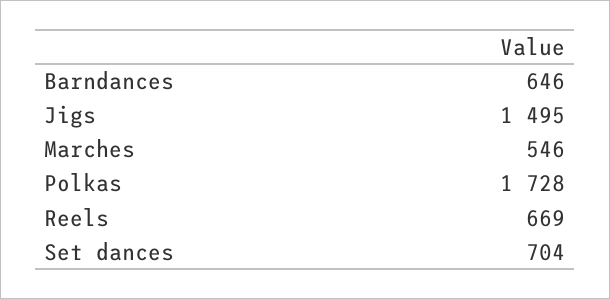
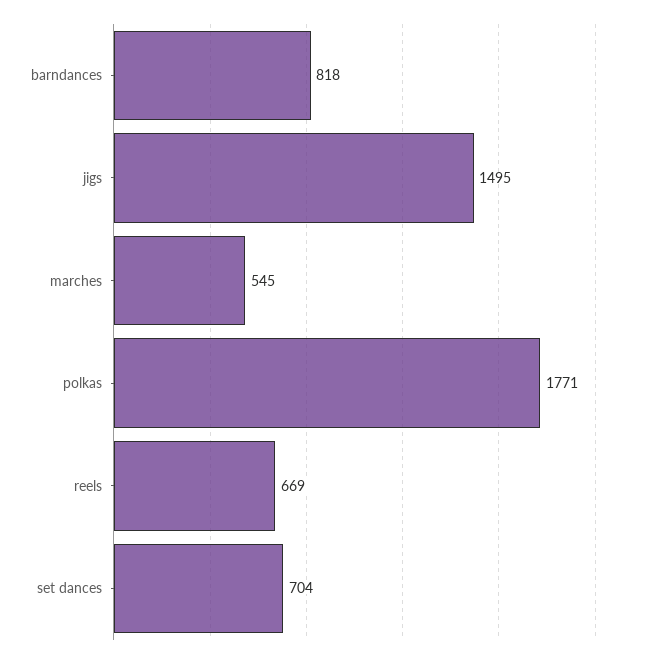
Barndances: 646 -> 818
Marches: 546 -> 545
Polkas: 1728 -> 1771

